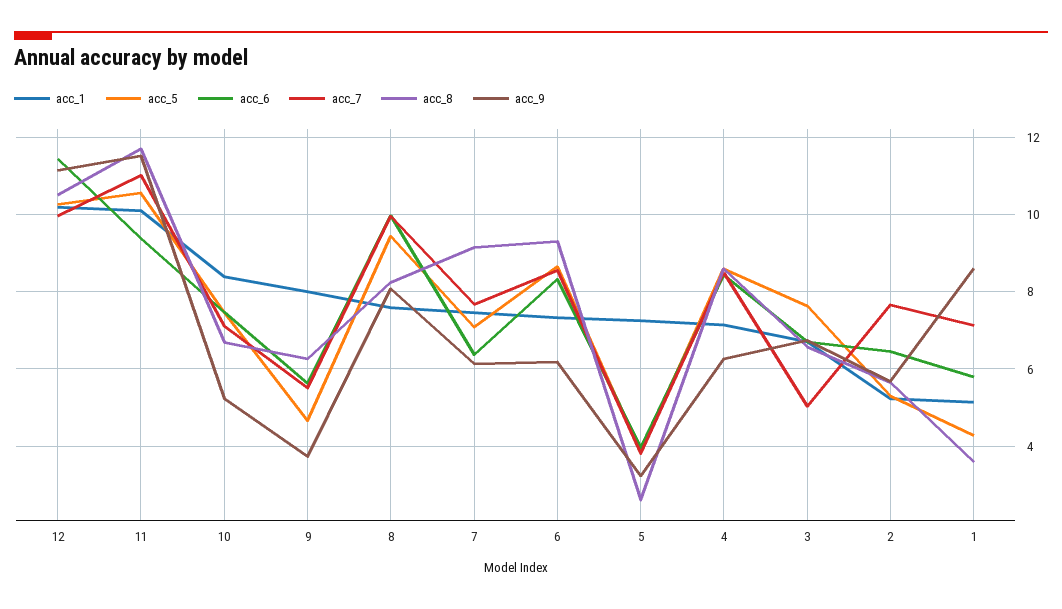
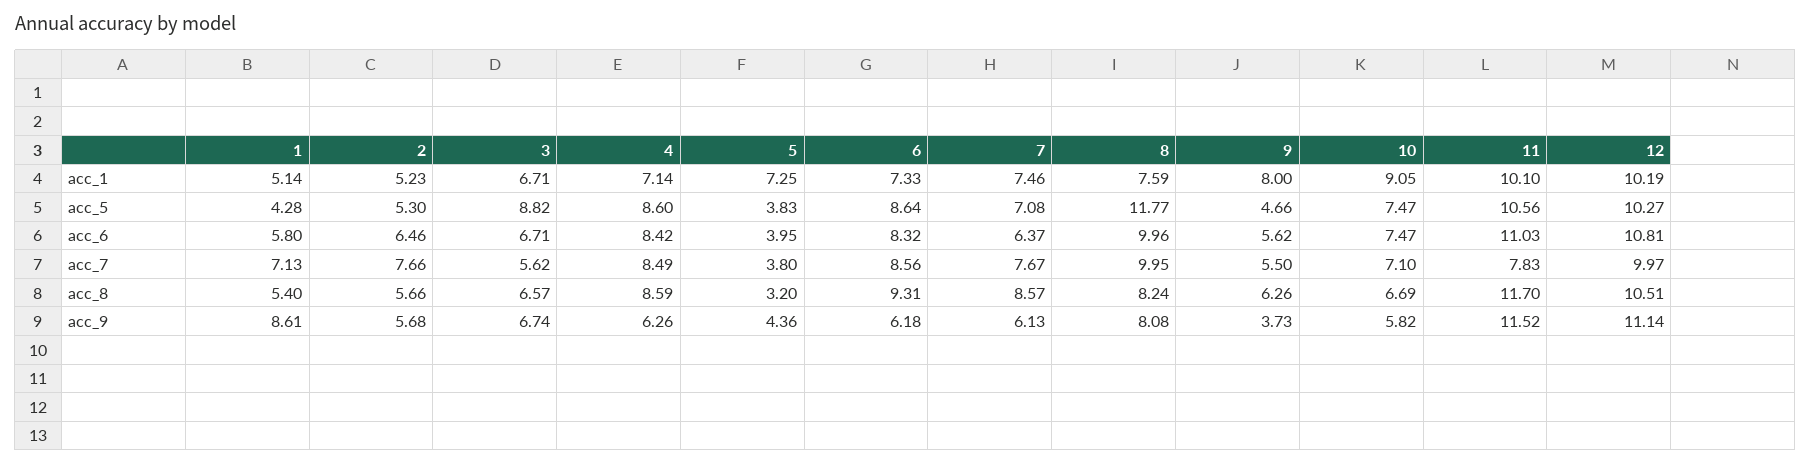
acc_6, 12: 11.4 -> 10.81
acc_6, 11: 9.4 -> 11.03
acc_7, 11: 11 -> 7.83
acc_1, 10: 8.4 -> 9.05
acc_9, 10: 5.2 -> 5.82
acc_5, 8: 9.4 -> 11.77
acc_8, 7: 9.2 -> 8.57
acc_8, 5: 2.6 -> 3.2
acc_9, 5: 3.2 -> 4.36
acc_5, 3: 7.6 -> 8.82
acc_7, 3: 5 -> 5.62
acc_8, 1: 3.6 -> 5.4

